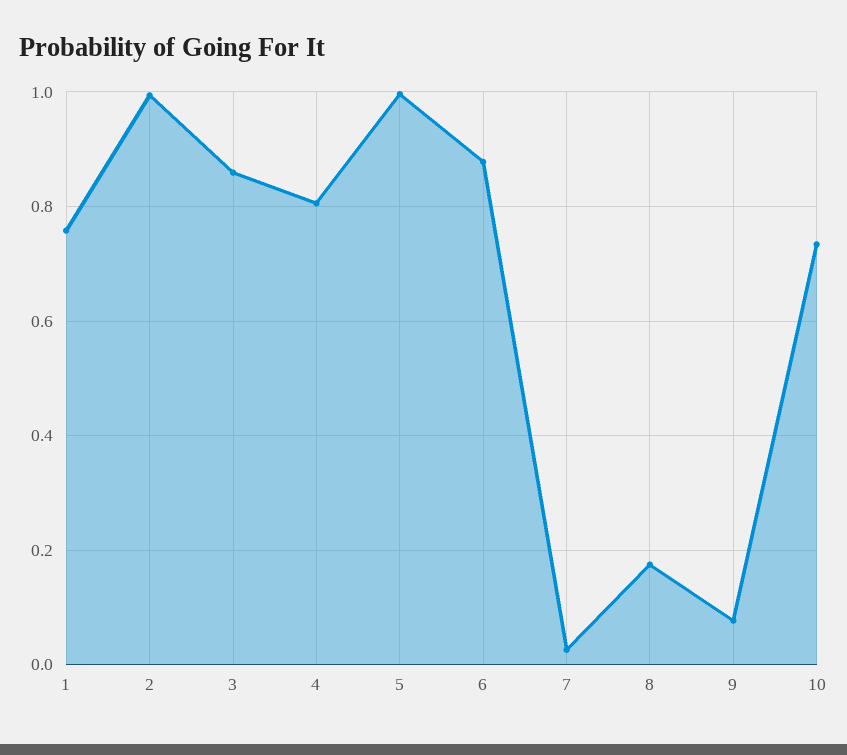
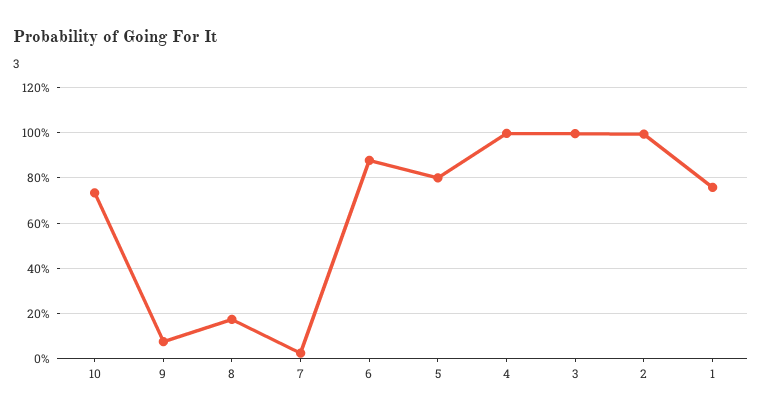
3: 0.86 -> 1
4: 0.8 -> 1
5: 1 -> 0.8

